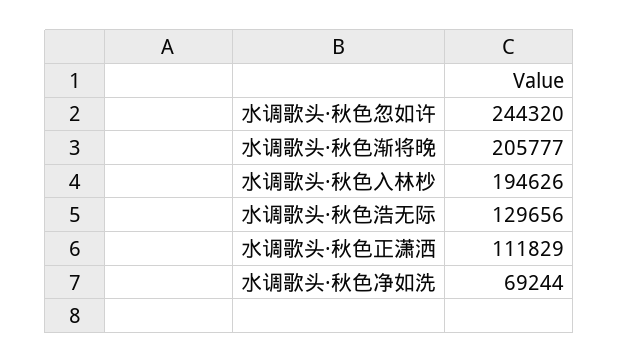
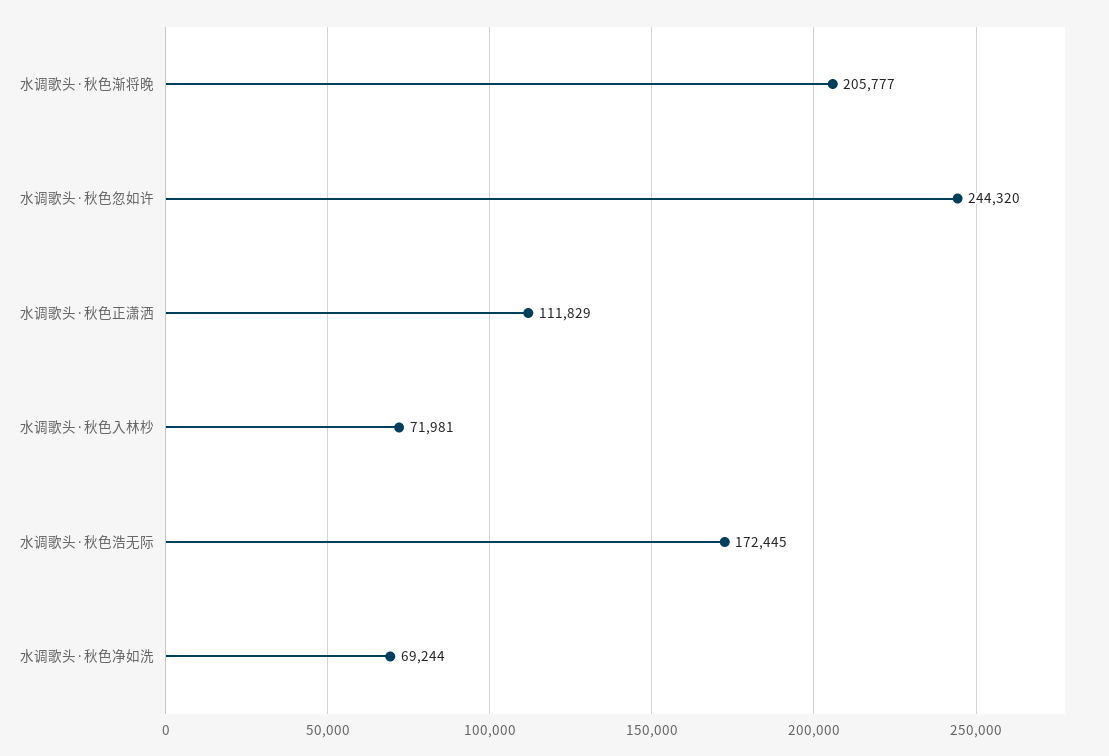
水调歌头·秋色入林杪: 194626 -> 71981
水调歌头·秋色浩无际: 129656 -> 172445

